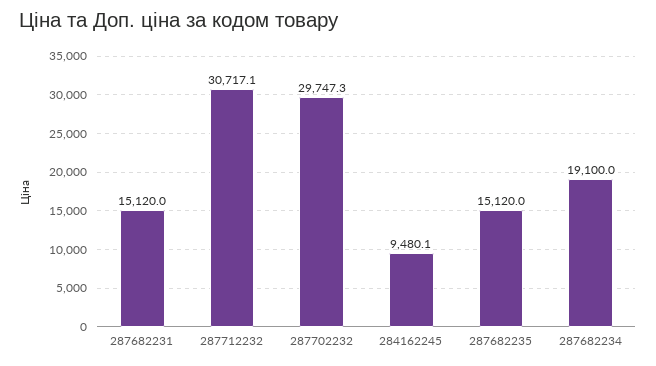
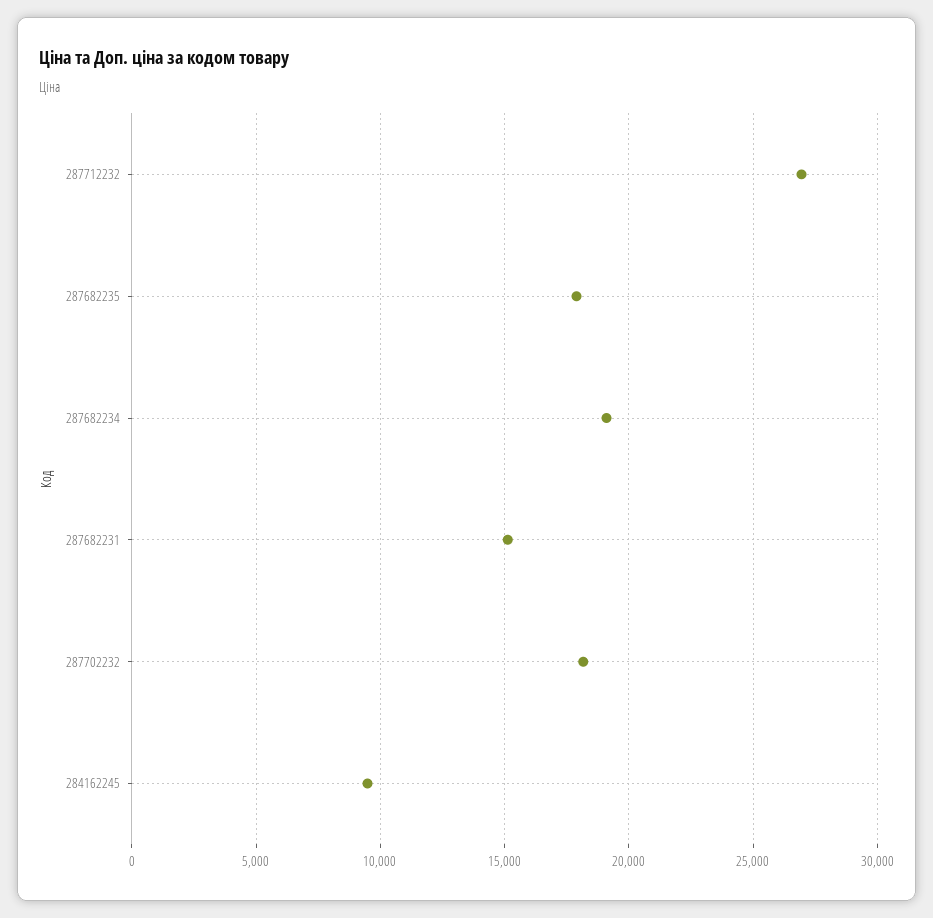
287712232: 30717.1 -> 27000
287702232: 29747.3 -> 18000
287682235: 15120 -> 18000

